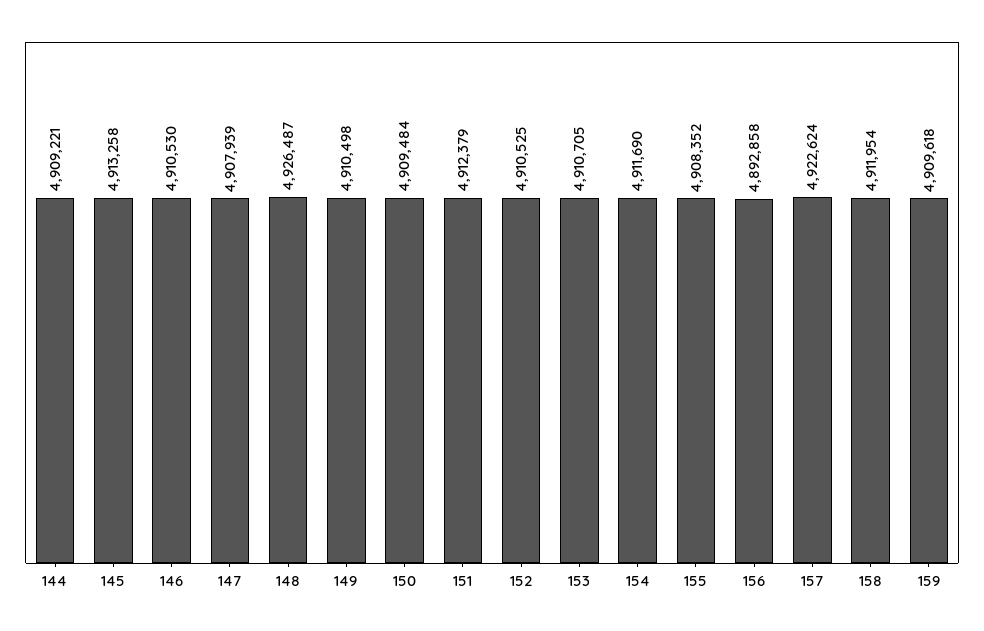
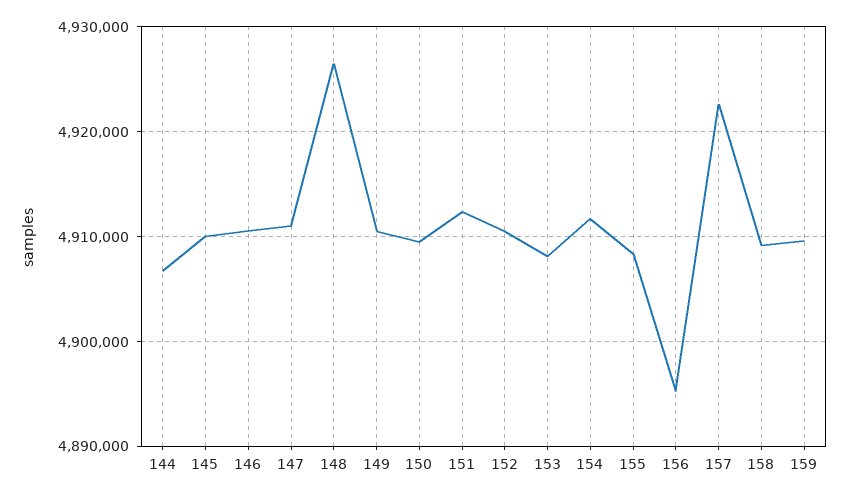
144: 4909221 -> 4907000
145: 4913258 -> 4910000
147: 4907939 -> 4911000
153: 4910705 -> 4908000
156: 4892858 -> 4895000
158: 4911954 -> 4909000

